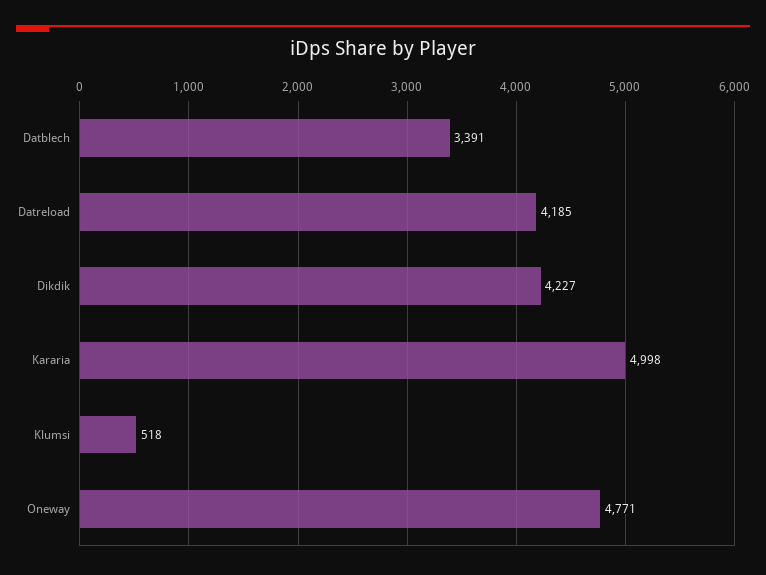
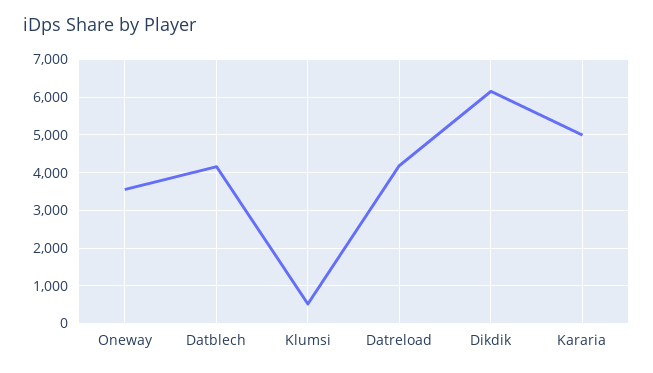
Datblech: 3391 -> 4200
Dikdik: 4227 -> 6200
Oneway: 4771 -> 3600

